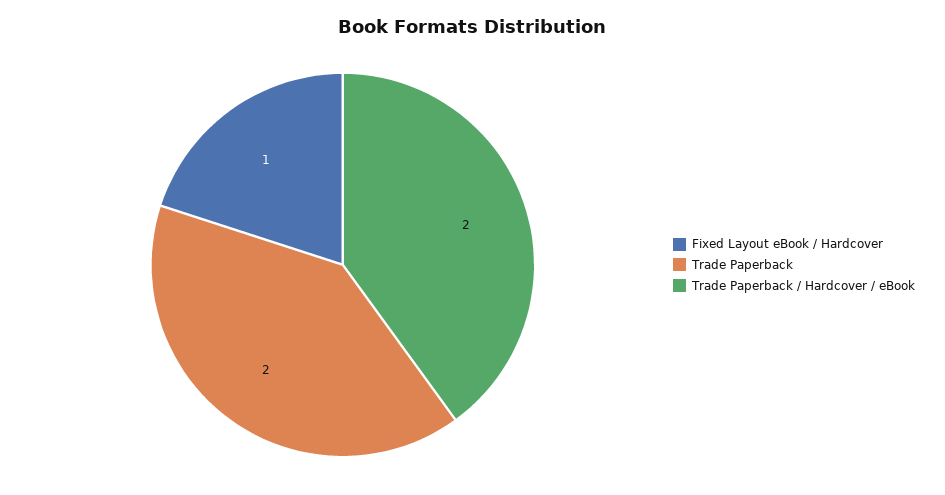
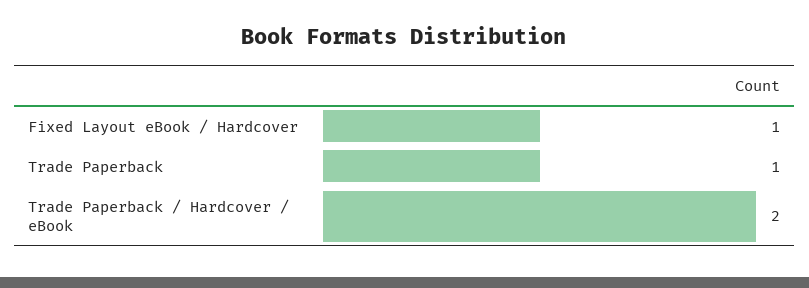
Trade Paperback: 2 -> 1

